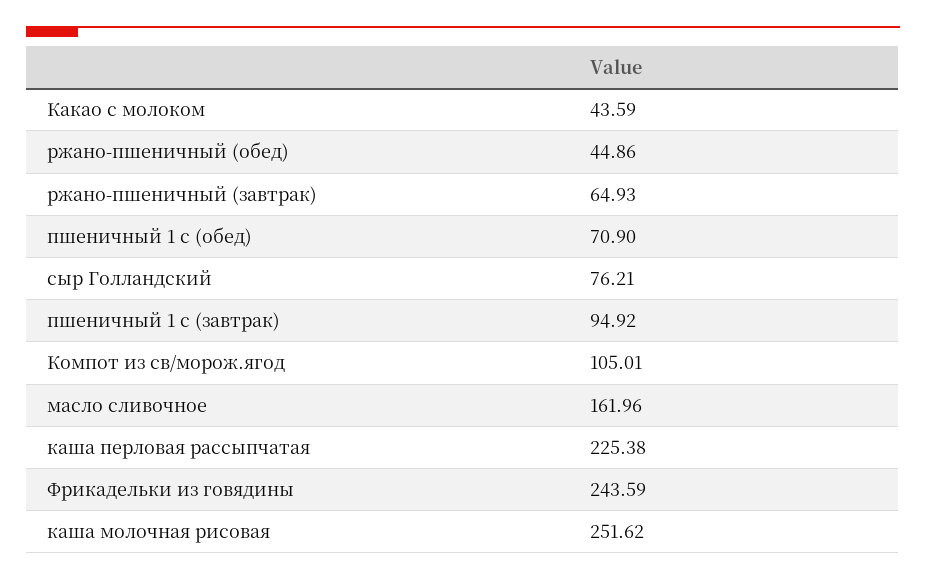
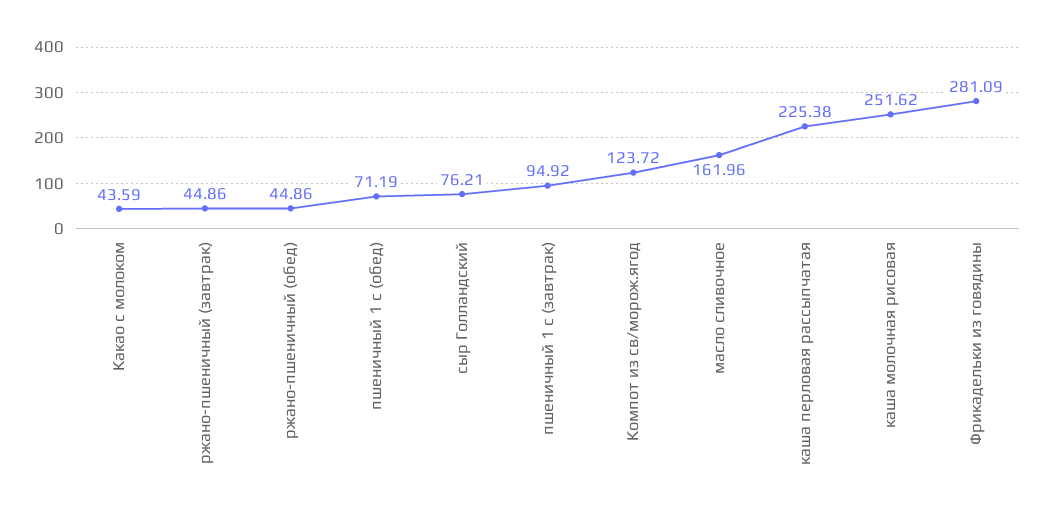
ржано-пшеничный (завтрак): 64.93 -> 44.86
пшеничный 1 с (обед): 70.9 -> 71.19
Компот из св/морож.ягод: 105.01 -> 123.72
Фрикадельки из говядины: 243.59 -> 281.09

